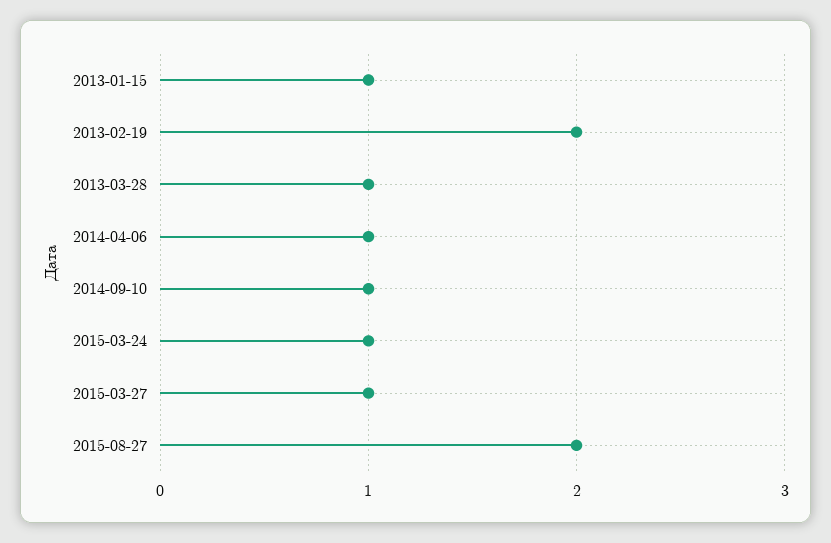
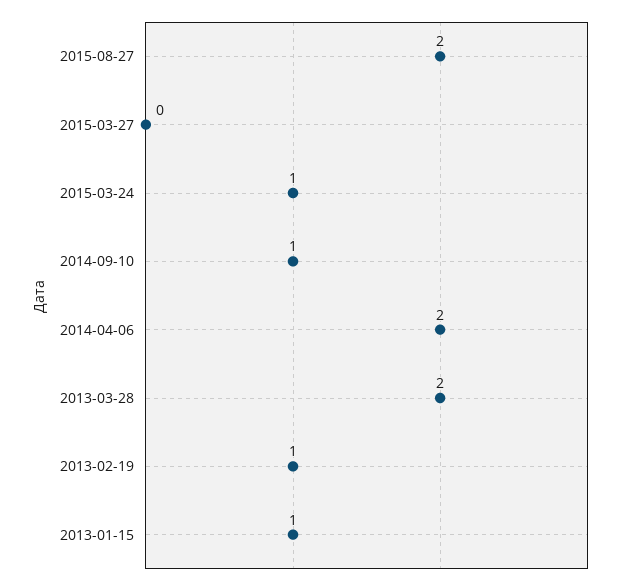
2013-02-19: 2 -> 1
2013-03-28: 1 -> 2
2014-04-06: 1 -> 2
2015-03-27: 1 -> 0

